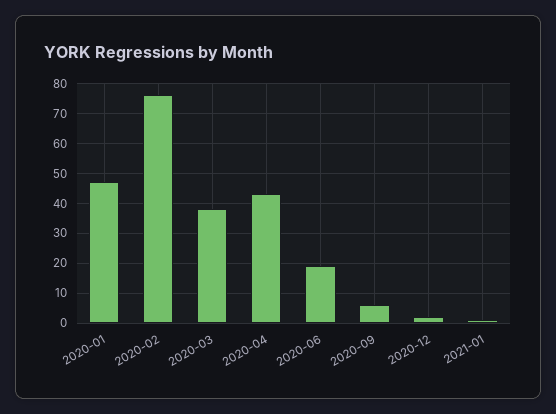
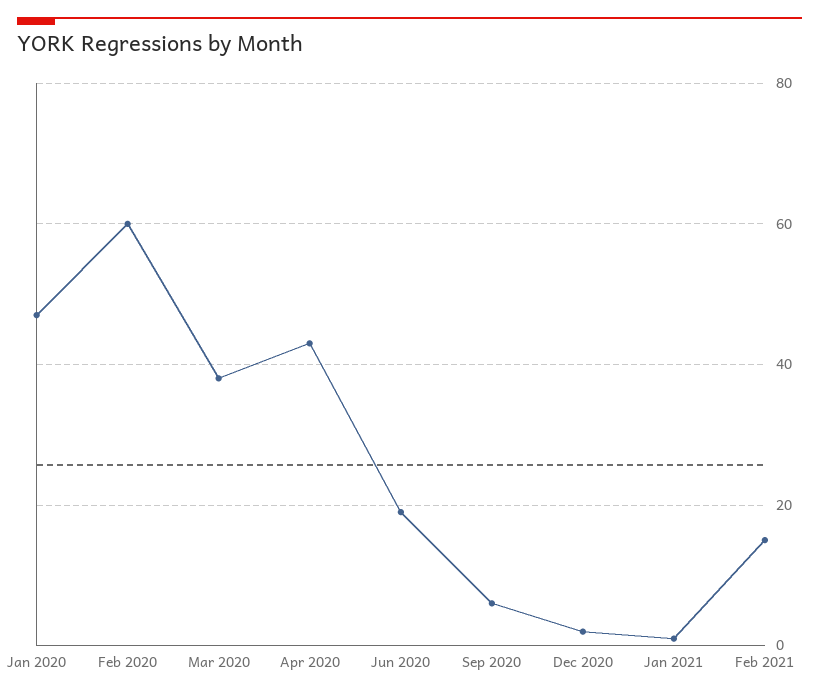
2020-02: 75 -> 60
Feb 2021: none -> 15

